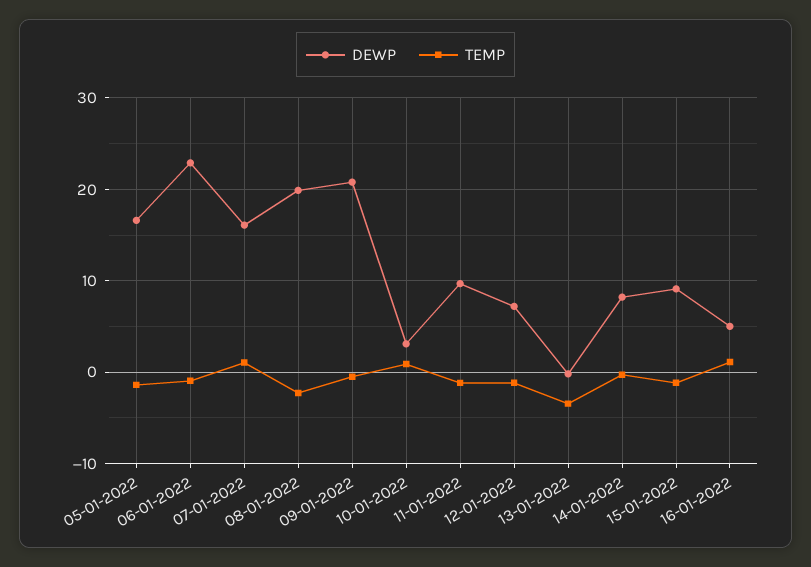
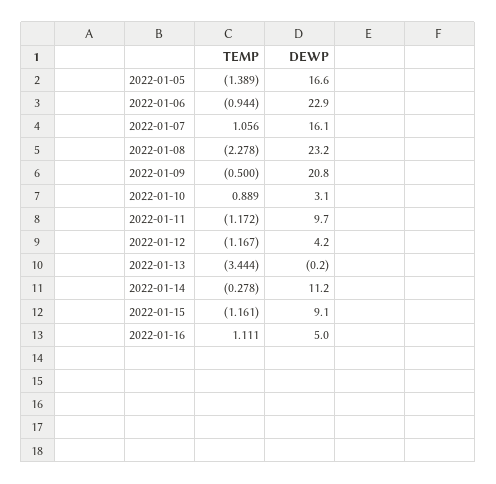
DEWP, 08-01-2022: 20 -> 23.2
DEWP, 12-01-2022: 7 -> 4.2
DEWP, 14-01-2022: 8 -> 11.2

